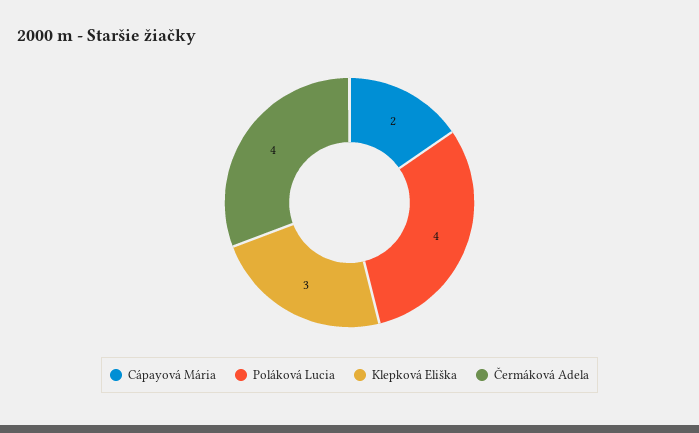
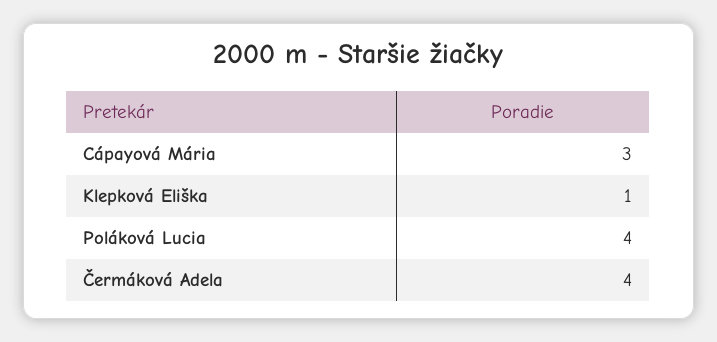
Cápayová Mária: 2 -> 3
Klepková Eliška: 3 -> 1

